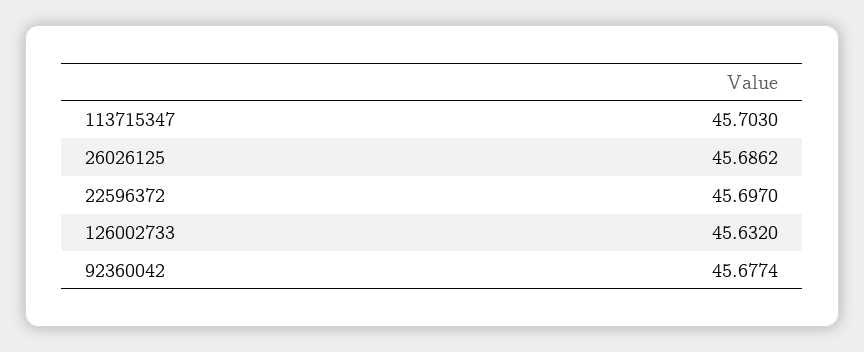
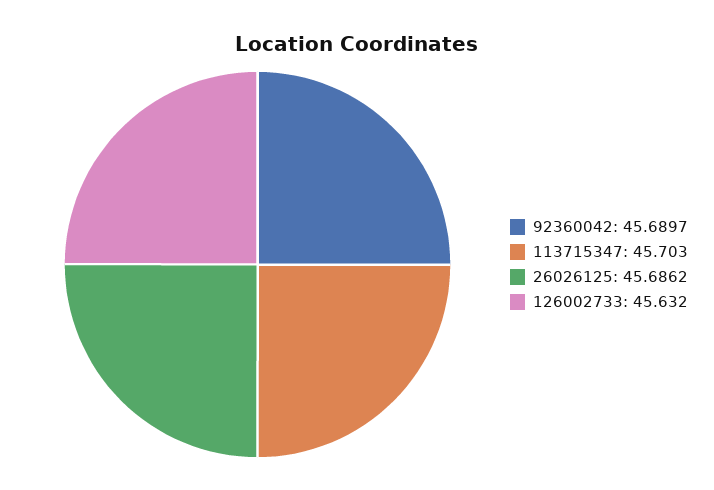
22596372: 45.697 -> none
92360042: 45.6774 -> 45.6897

